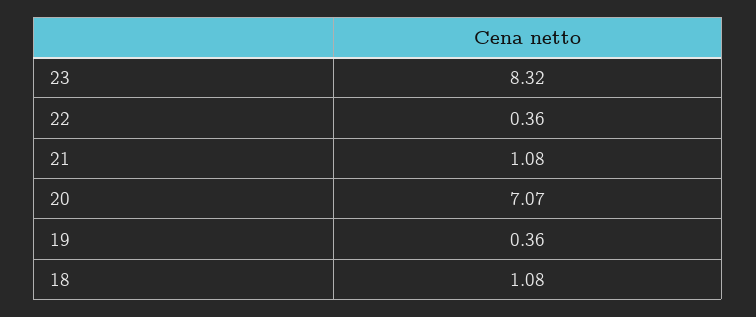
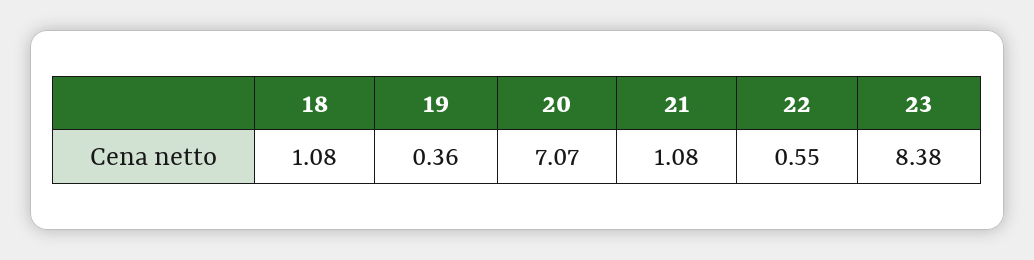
23: 8.32 -> 8.38
22: 0.36 -> 0.55

